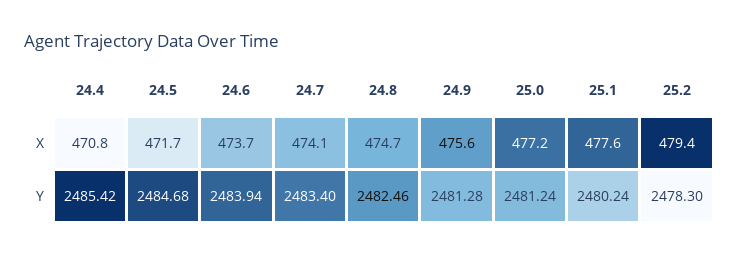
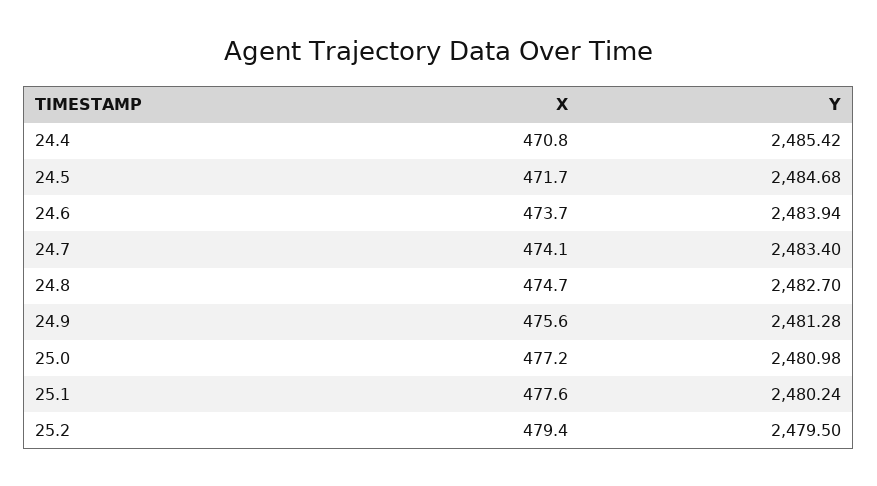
24.8, Y: 2482.46 -> 2482.7
25.0, Y: 2481.24 -> 2480.98
25.2, Y: 2478.3 -> 2479.5

